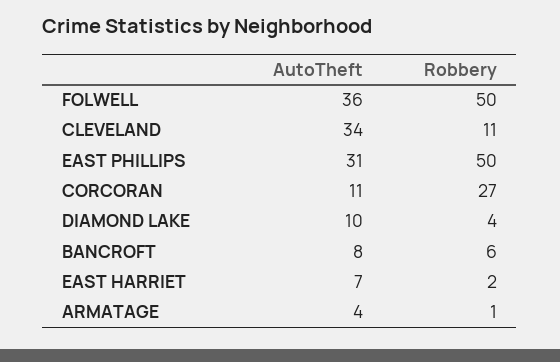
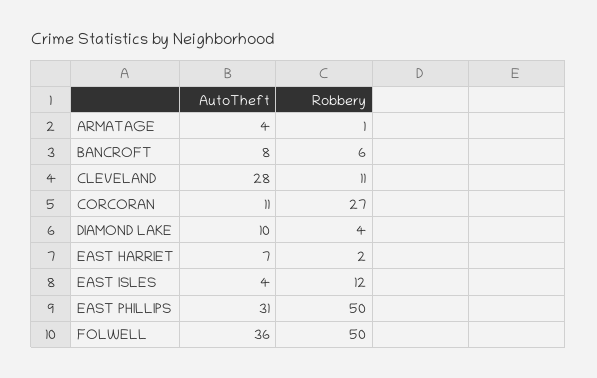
AutoTheft, CLEVELAND: 34 -> 28
AutoTheft, EAST ISLES: none -> 4
Robbery, EAST ISLES: none -> 12

